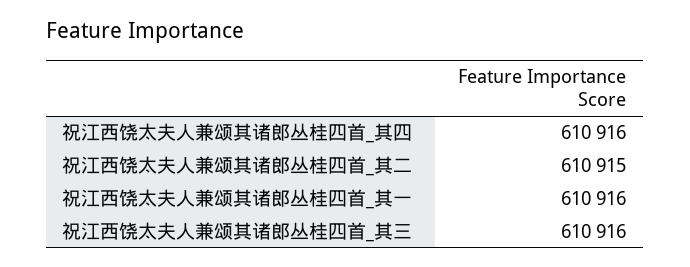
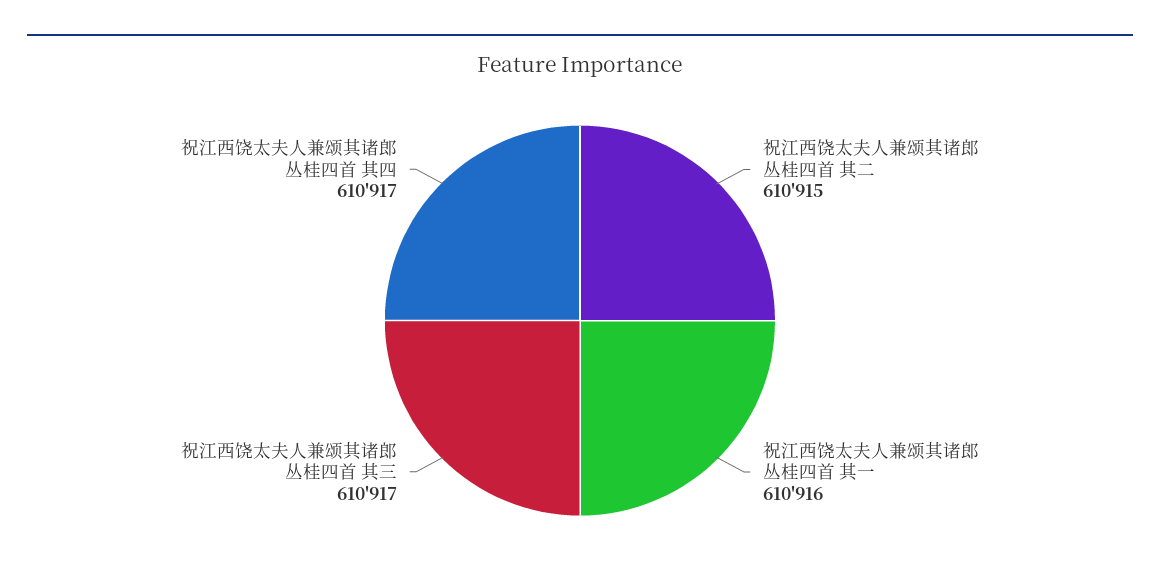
祝江西饶太夫人兼颂其诸郎丛桂四首_其四: 610916 -> 610917
祝江西饶太夫人兼颂其诸郎丛桂四首_其三: 610916 -> 610917

